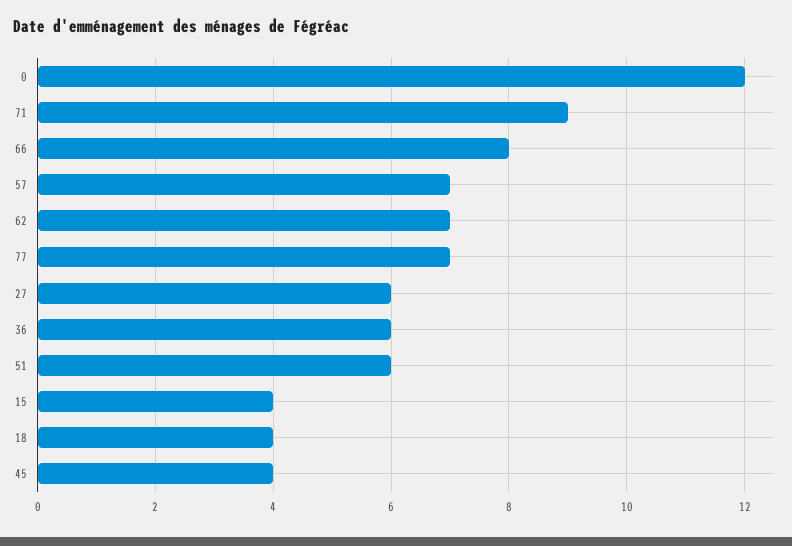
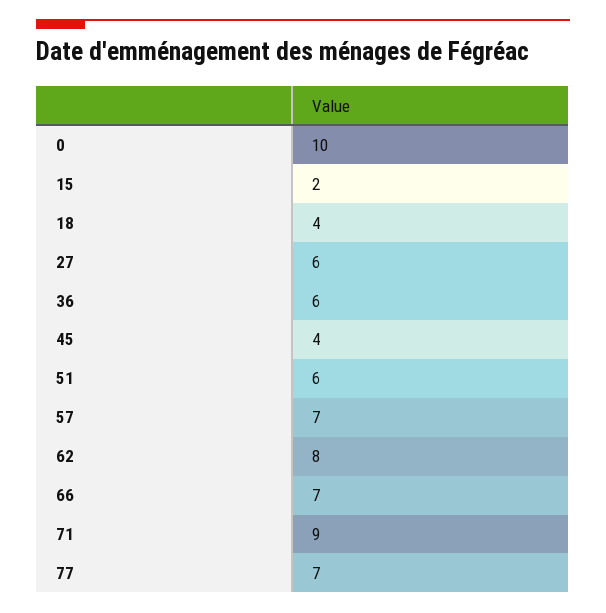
0: 12 -> 10
66: 8 -> 7
62: 7 -> 8
15: 4 -> 2

